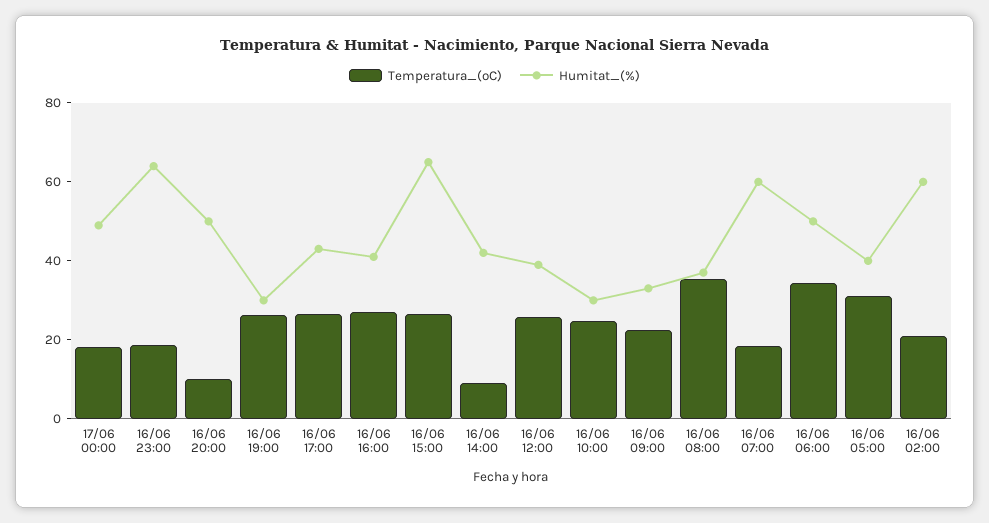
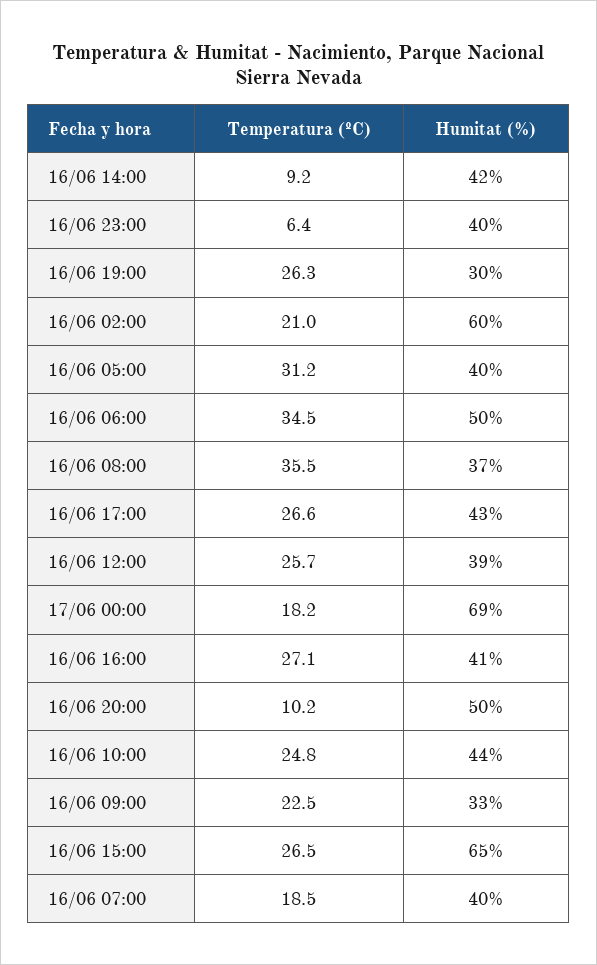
Humitat_(%), 17/06 00:00: 50 -> 69
Temperatura_(ºC), 16/06 23:00: 20 -> 6.4
Humitat_(%), 16/06 23:00: 65 -> 40
Humitat_(%), 16/06 10:00: 30 -> 44
Humitat_(%), 16/06 07:00: 60 -> 40

